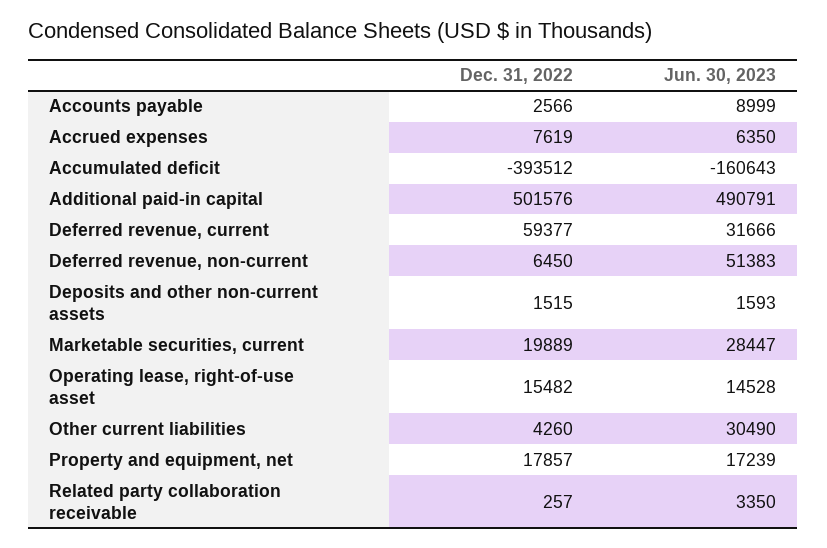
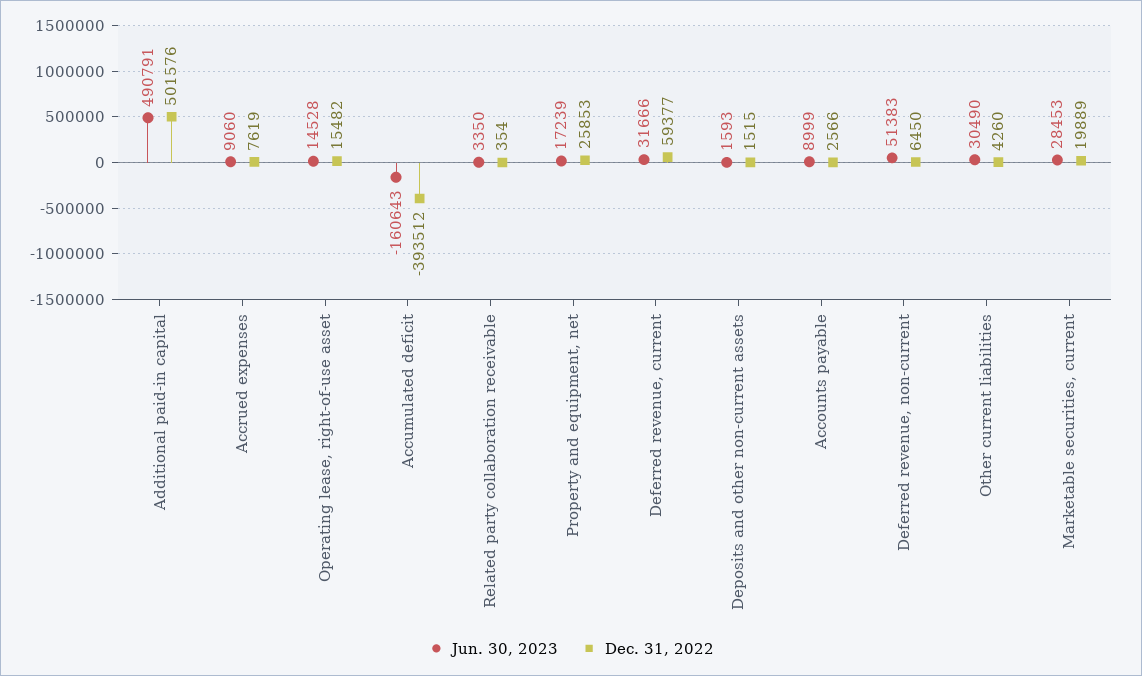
Jun. 30, 2023, Accrued expenses: 6350 -> 9060
Jun. 30, 2023, Marketable securities, current: 28447 -> 28453
Dec. 31, 2022, Property and equipment, net: 17857 -> 25853
Dec. 31, 2022, Related party collaboration receivable: 257 -> 354

